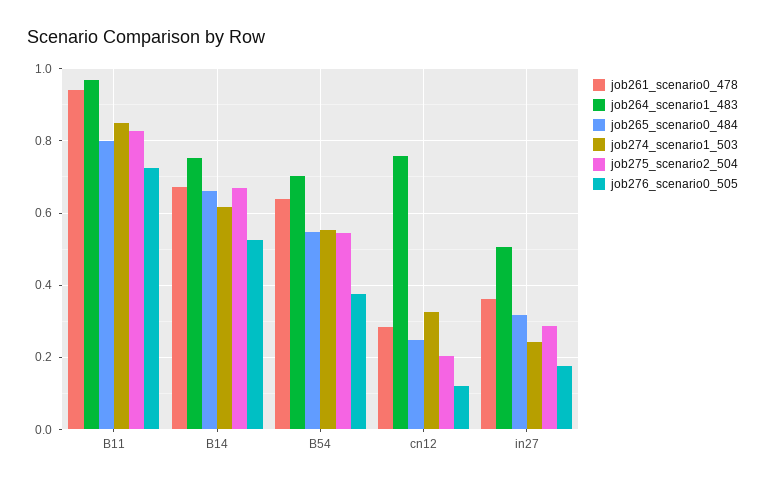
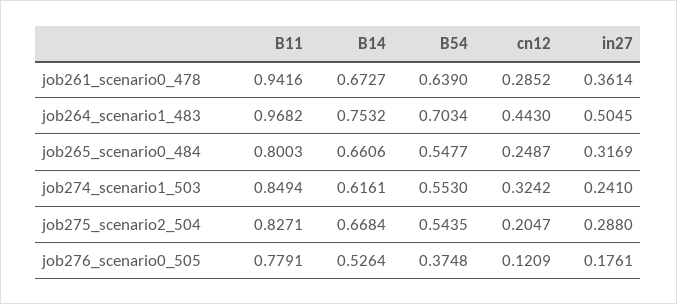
job276_scenario0_505, B11: 0.72 -> 0.7791
job264_scenario1_483, cn12: 0.76 -> 0.443

